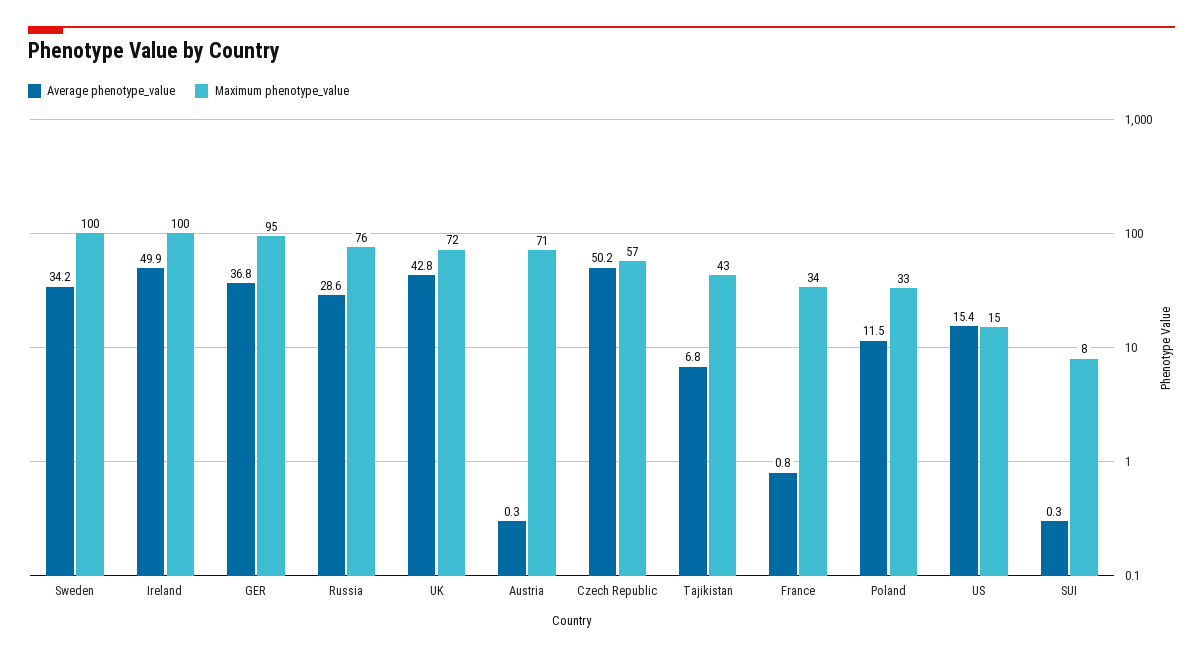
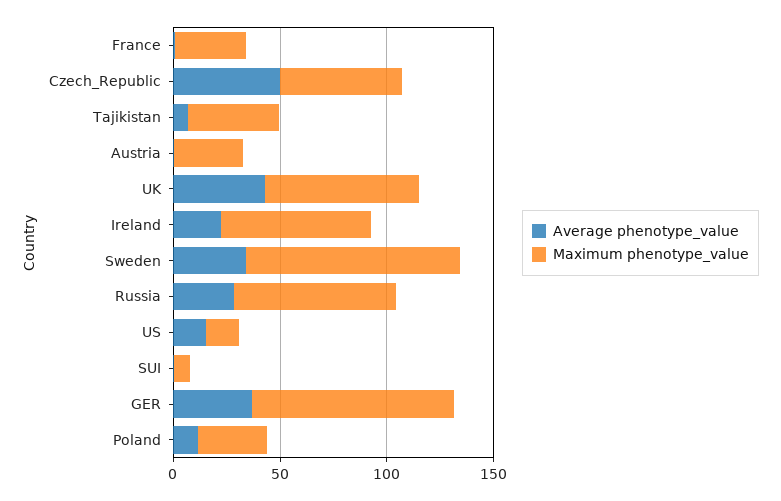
Average phenotype_value, Ireland: 49.9 -> 20
Maximum phenotype_value, Ireland: 100 -> 70
Maximum phenotype_value, Austria: 71 -> 30

